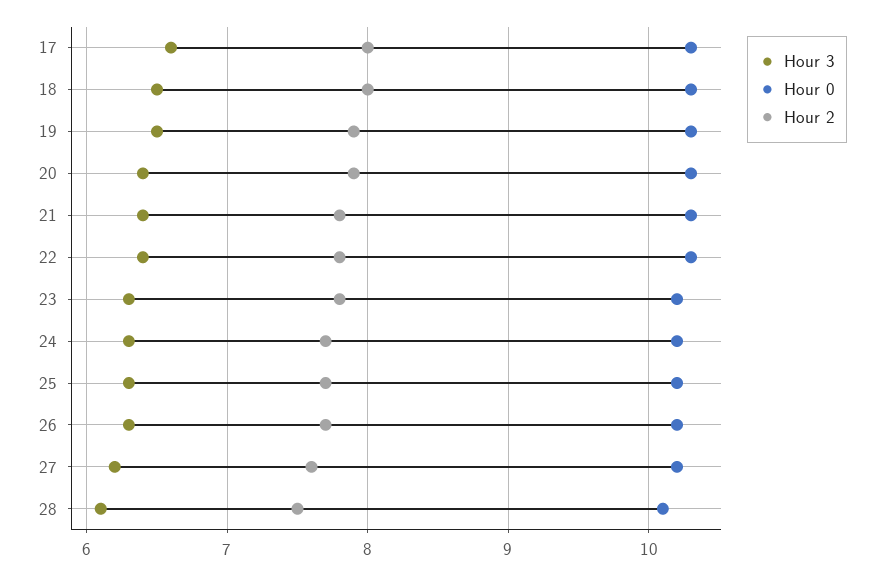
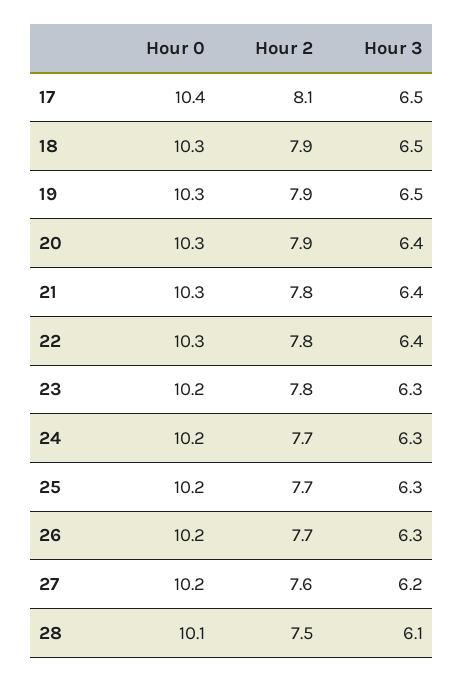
Hour 3, 17: 6.6 -> 6.5
Hour 0, 17: 10.3 -> 10.4
Hour 2, 17: 8 -> 8.1
Hour 2, 18: 8 -> 7.9

